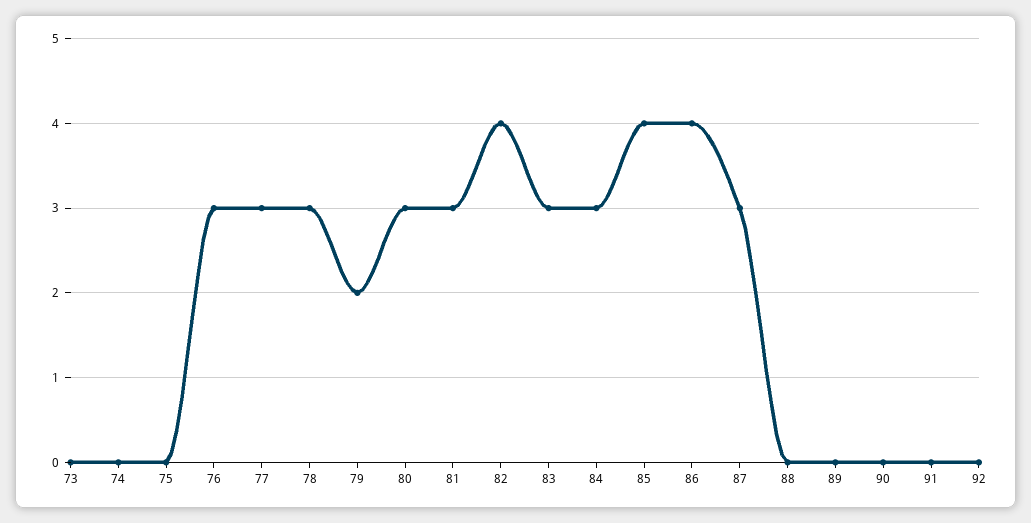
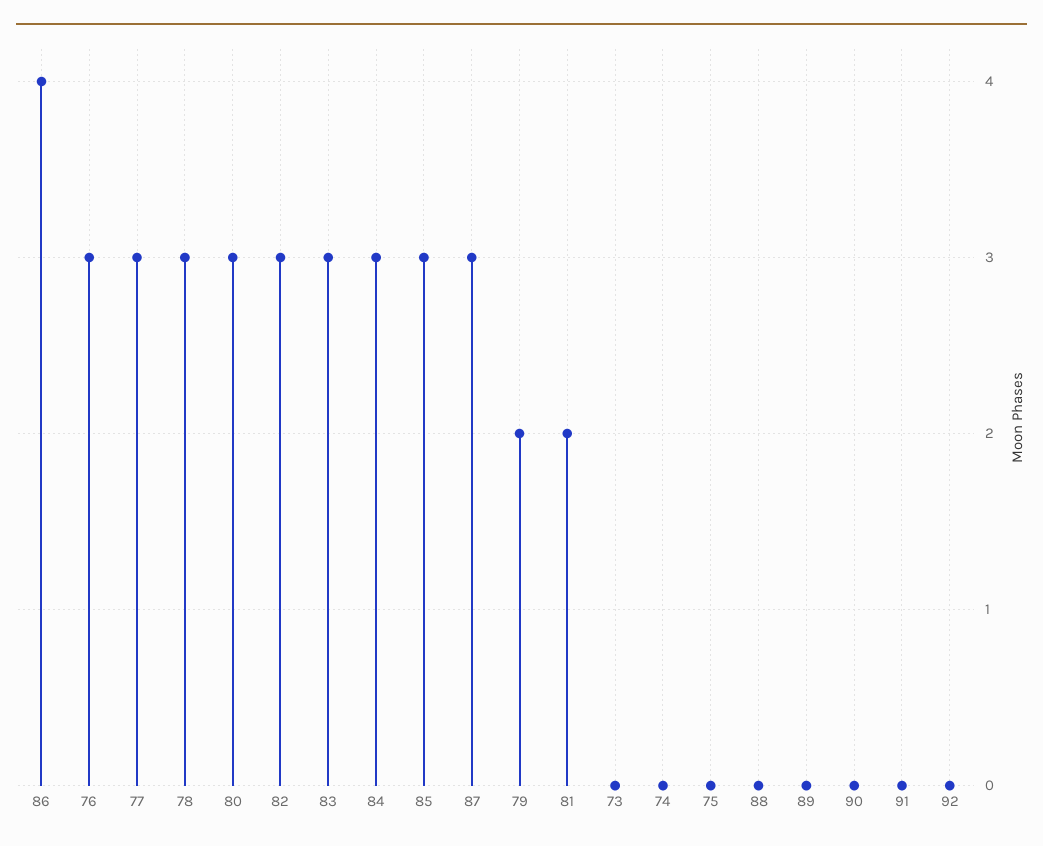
81: 3 -> 2
82: 4 -> 3
85: 4 -> 3

